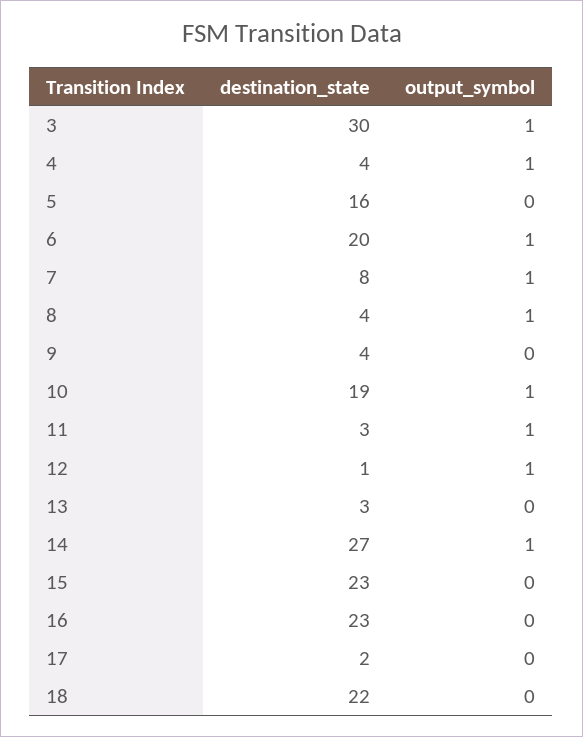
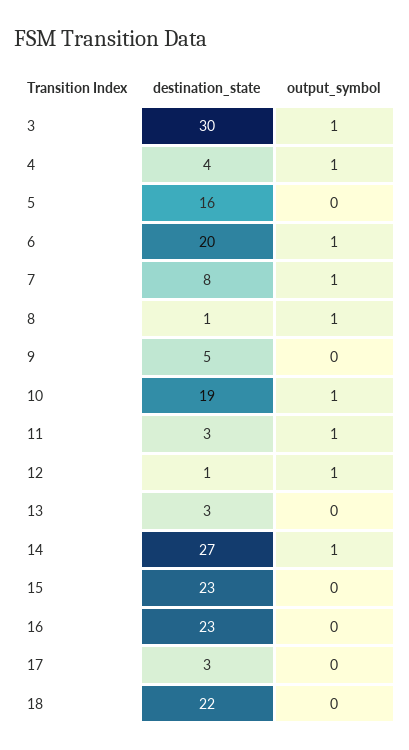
destination_state, 8: 4 -> 1
destination_state, 9: 4 -> 5
destination_state, 17: 2 -> 3

